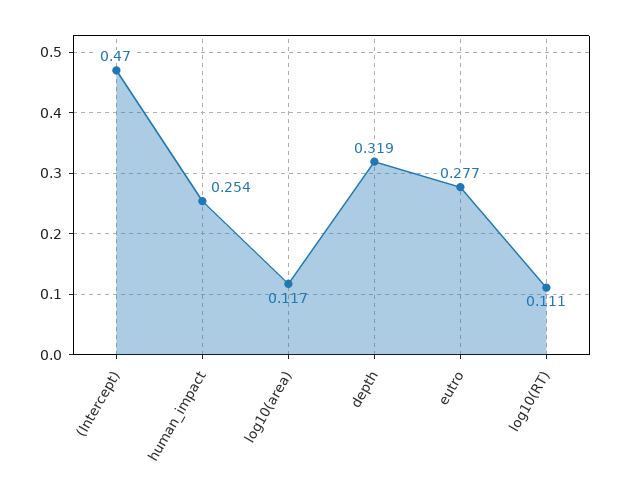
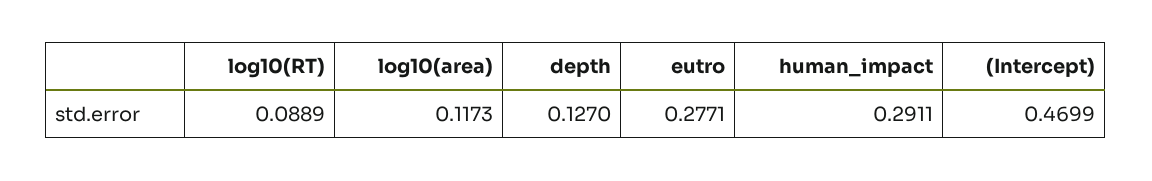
human_impact: 0.254 -> 0.2911
depth: 0.319 -> 0.127
log10(RT): 0.111 -> 0.0889

